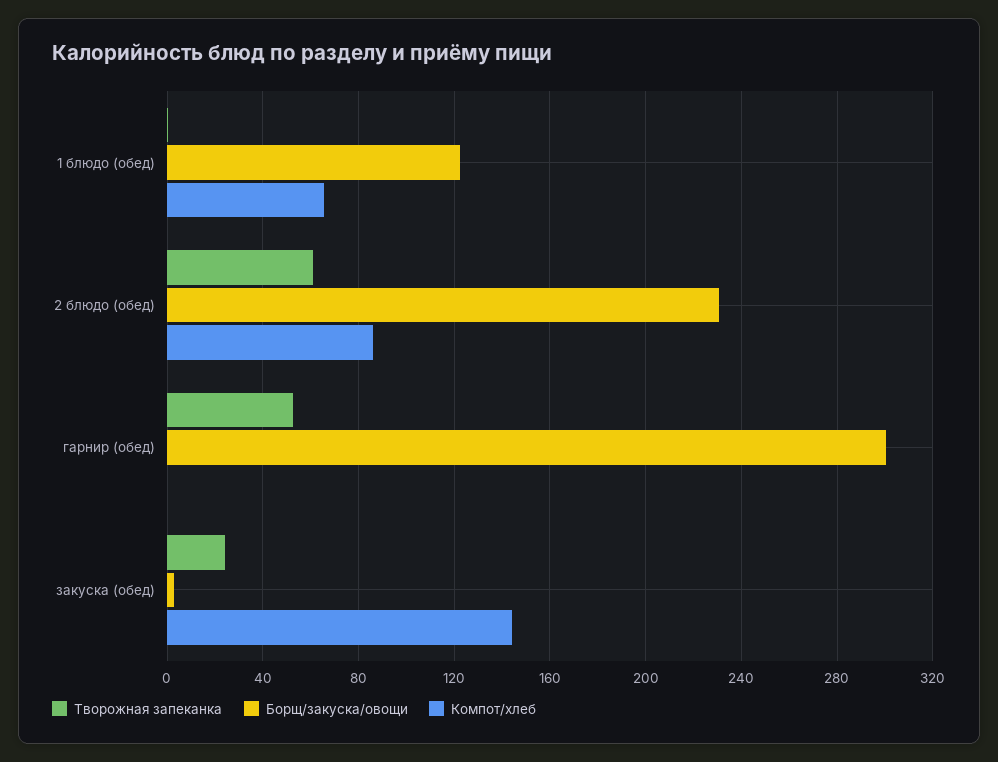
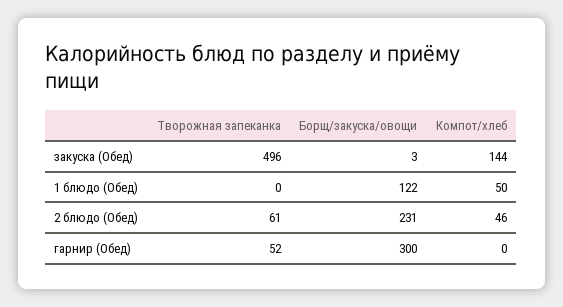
Компот/хлеб, 1 блюдо (обед): 65 -> 50
Компот/хлеб, 2 блюдо (обед): 85 -> 46
Творожная запеканка, закуска (обед): 25 -> 496

